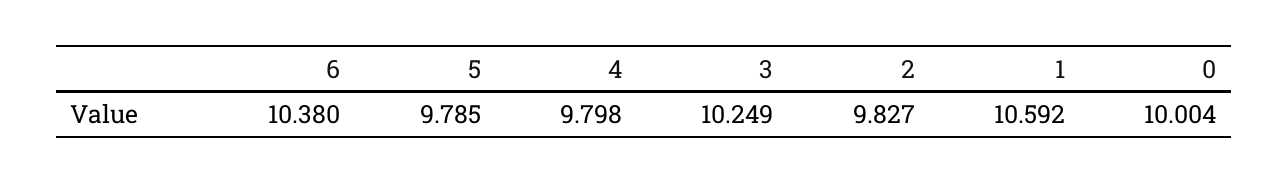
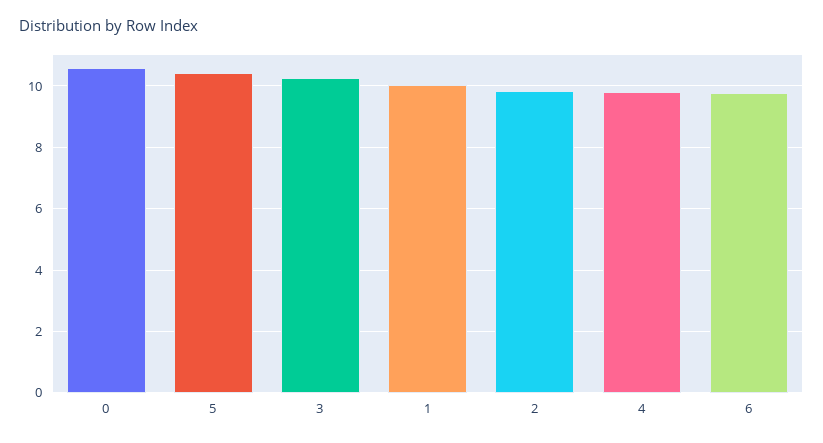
6: 10.38 -> 9.8
5: 9.785 -> 10.4
1: 10.592 -> 10
0: 10.004 -> 10.6

